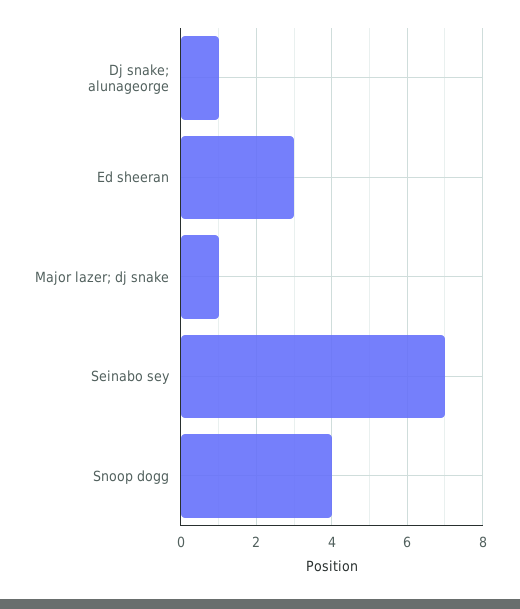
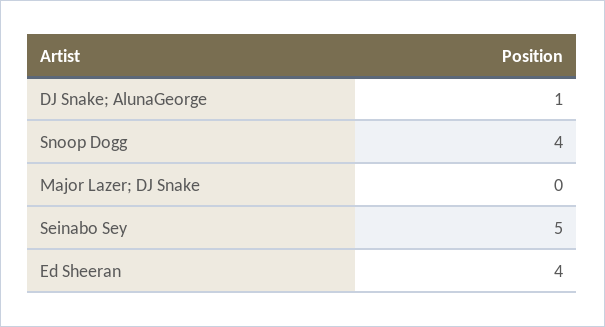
Ed sheeran: 3 -> 4
Major lazer; dj snake: 1 -> 0
Seinabo sey: 7 -> 5

